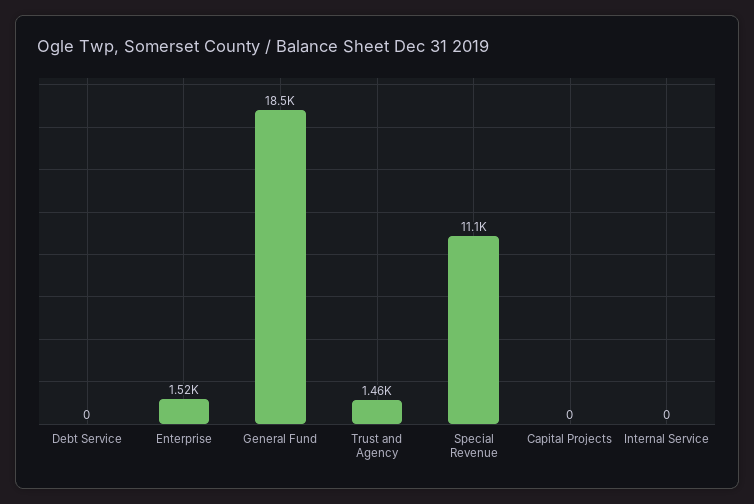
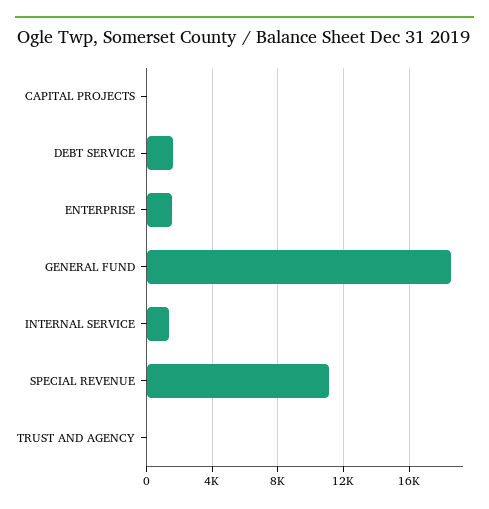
Debt Service: 0 -> 1500
Trust and Agency: 1460 -> 0
Internal Service: 0 -> 1500

